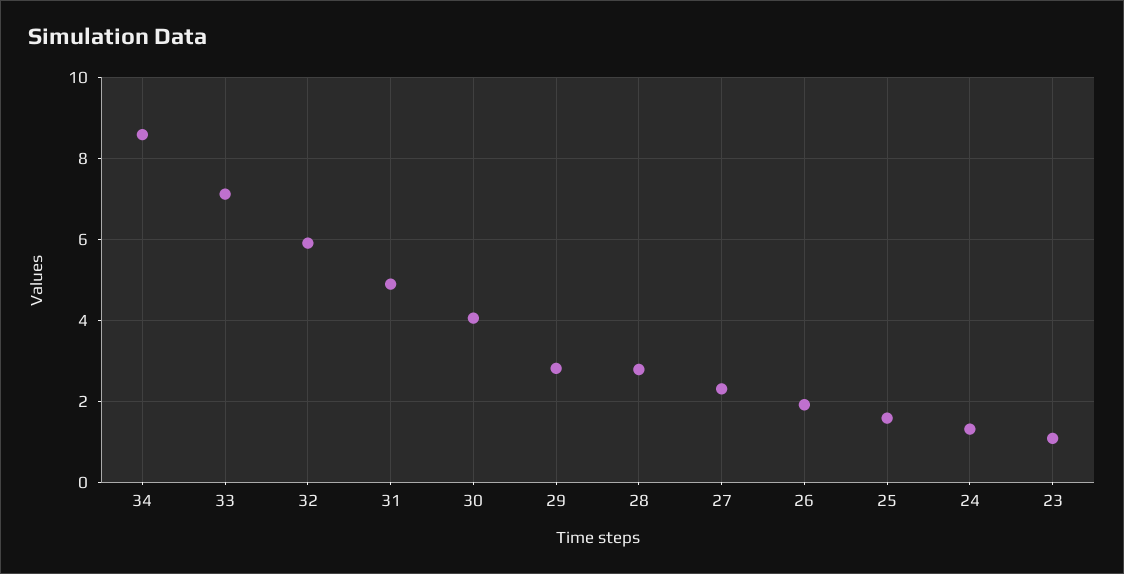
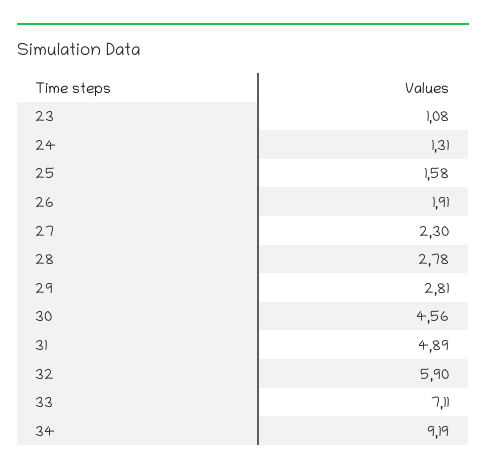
34: 8.6 -> 9.19
30: 4 -> 4.56

